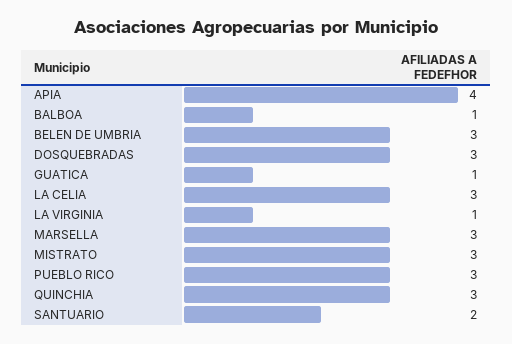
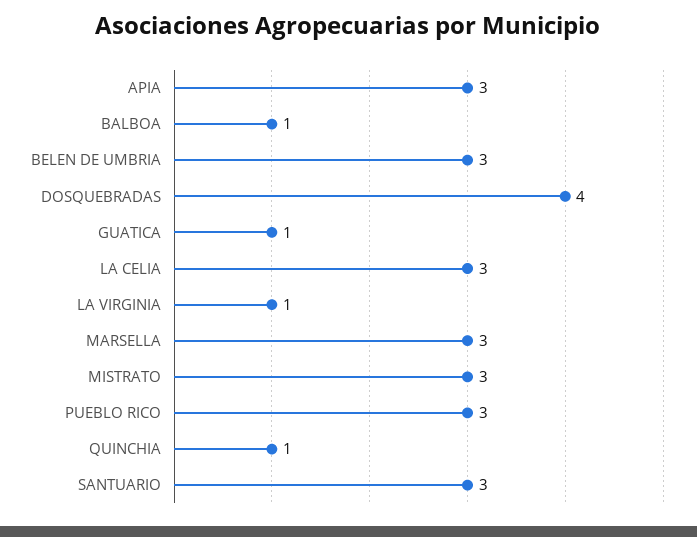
APIA: 4 -> 3
DOSQUEBRADAS: 3 -> 4
QUINCHIA: 3 -> 1
SANTUARIO: 2 -> 3

